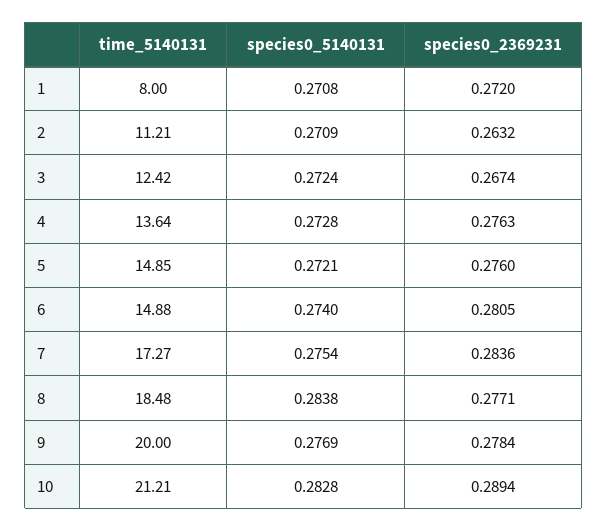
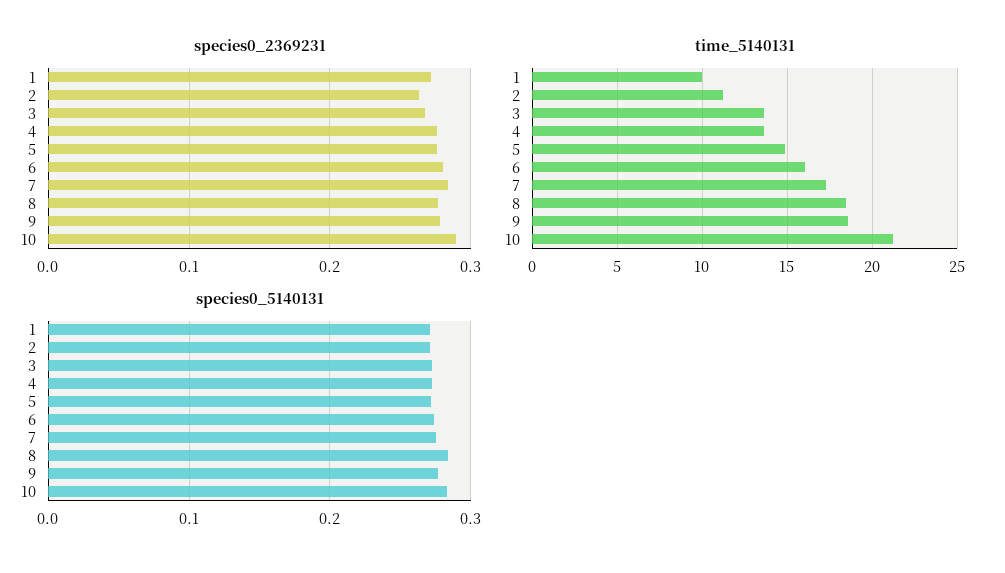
time_5140131, 1: 8 -> 10
time_5140131, 3: 12.42 -> 13.5
time_5140131, 6: 14.88 -> 16
time_5140131, 9: 20 -> 18.5

